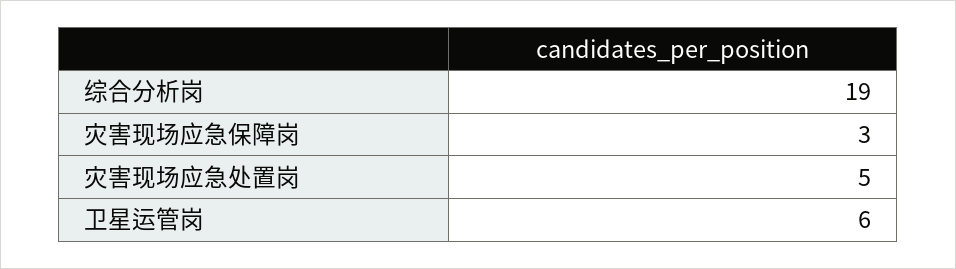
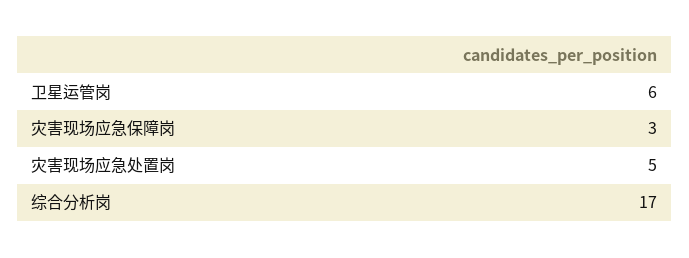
综合分析岗: 19 -> 17

